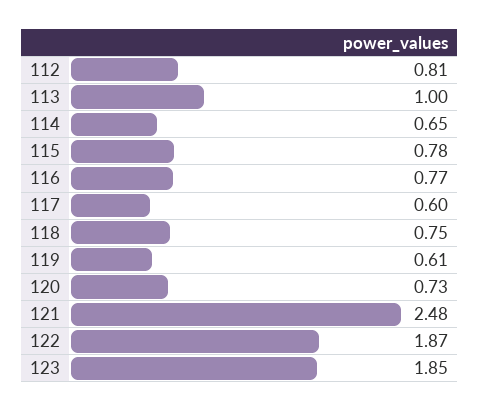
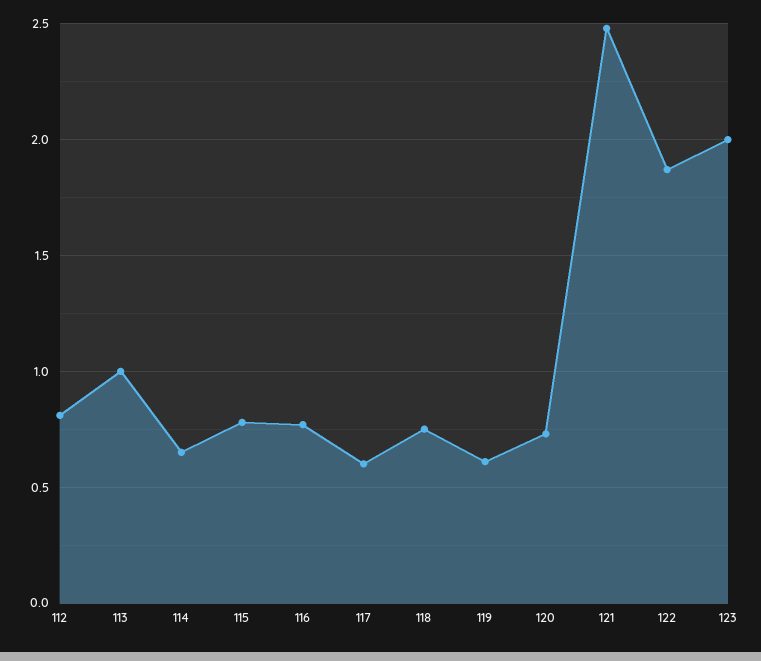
123: 1.85 -> 2

